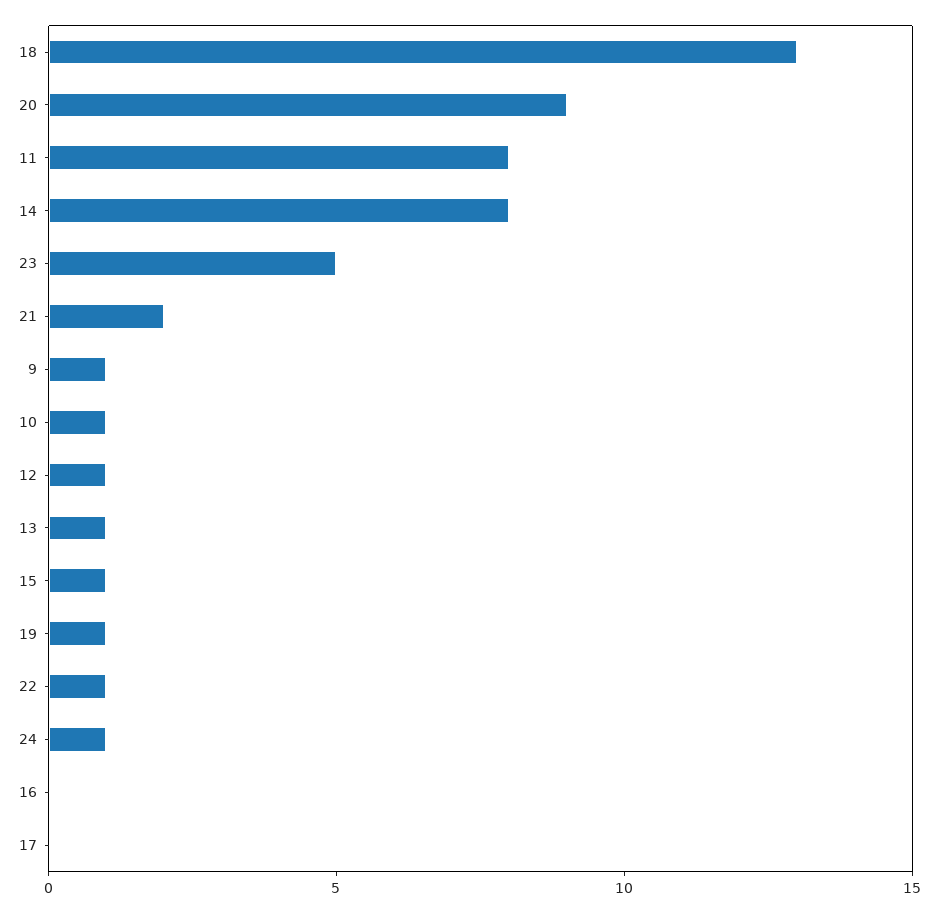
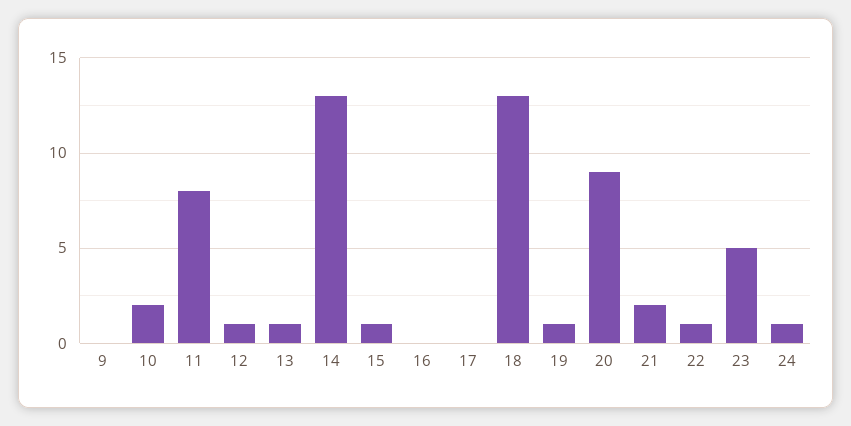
14: 8 -> 13
9: 1 -> 0
10: 1 -> 2

